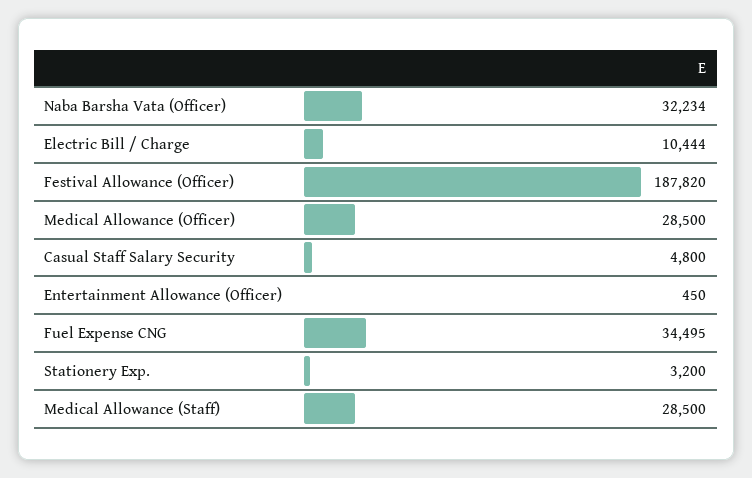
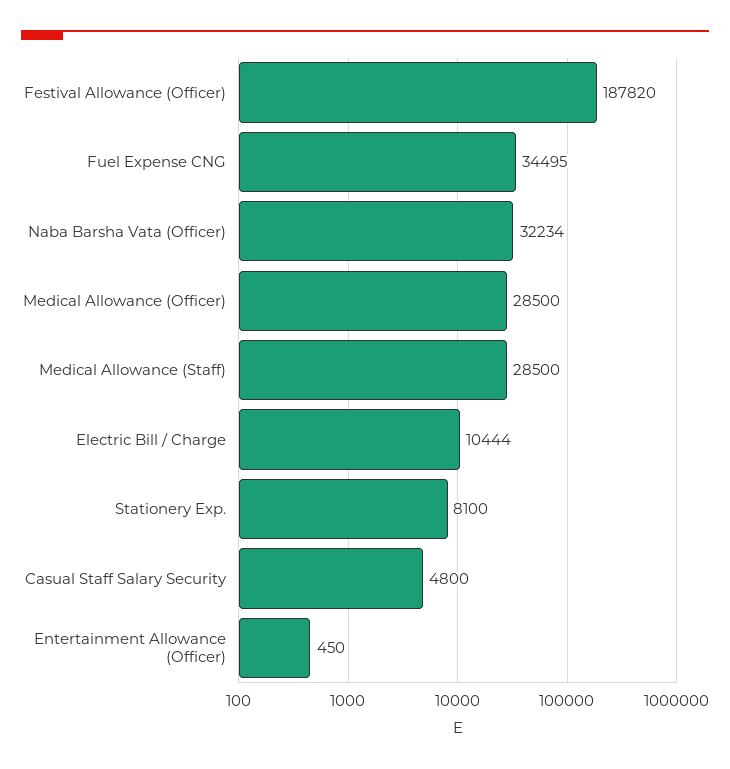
Stationery Exp.: 3200 -> 8100

